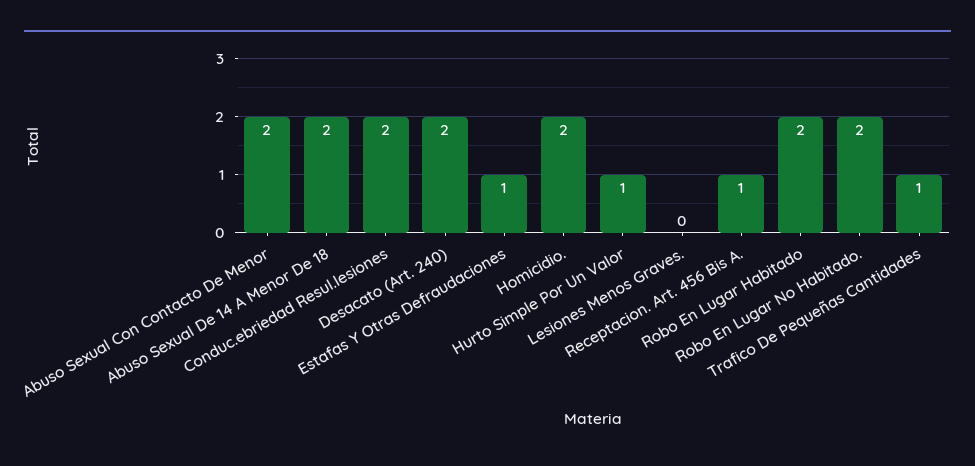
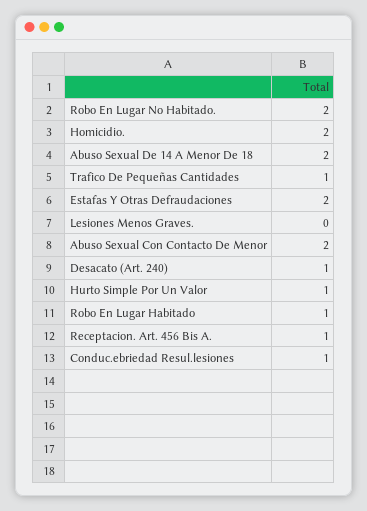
Conduc.ebriedad Resul.lesiones: 2 -> 1
Desacato (Art. 240): 2 -> 1
Estafas Y Otras Defraudaciones: 1 -> 2
Robo En Lugar Habitado: 2 -> 1

